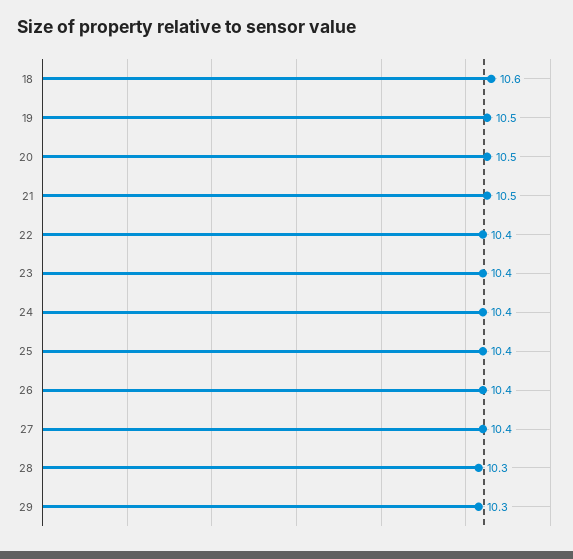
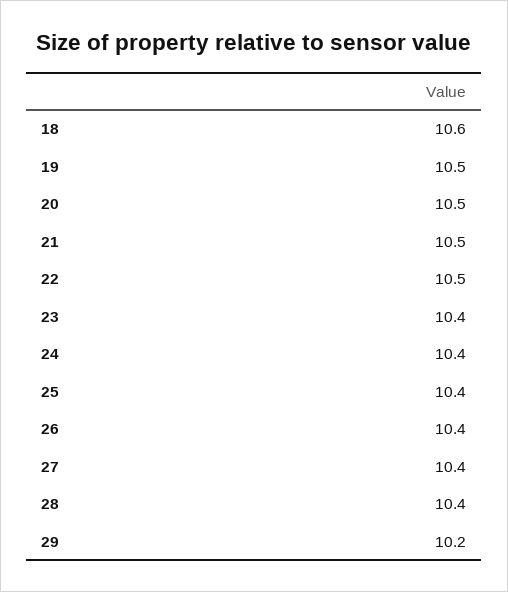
22: 10.4 -> 10.5
28: 10.3 -> 10.4
29: 10.3 -> 10.2

